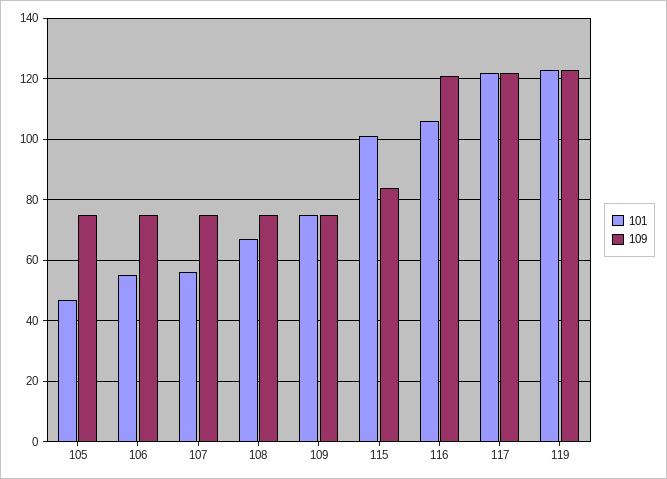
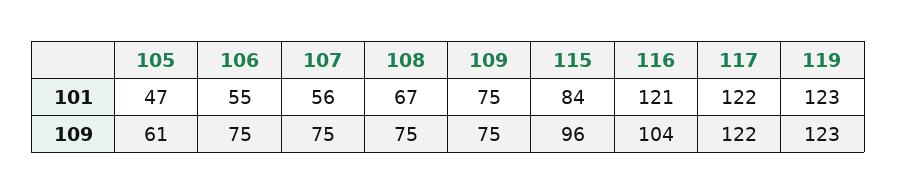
109, 105: 75 -> 61
101, 115: 100 -> 84
109, 115: 85 -> 96
101, 116: 105 -> 121
109, 116: 120 -> 104

